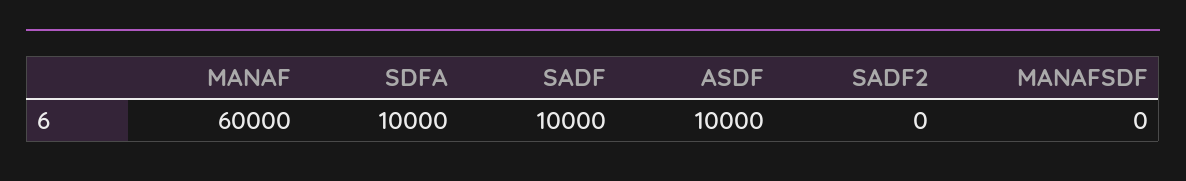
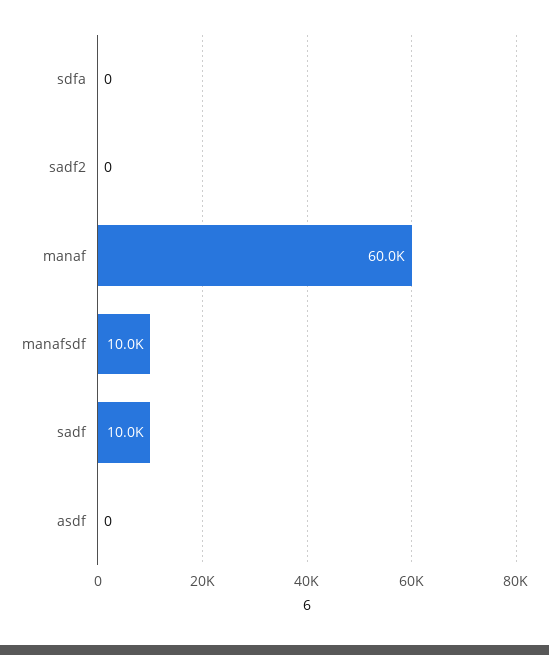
SDFA: 10000 -> 0
ASDF: 10000 -> 0
MANAFSDF: 0 -> 10000

